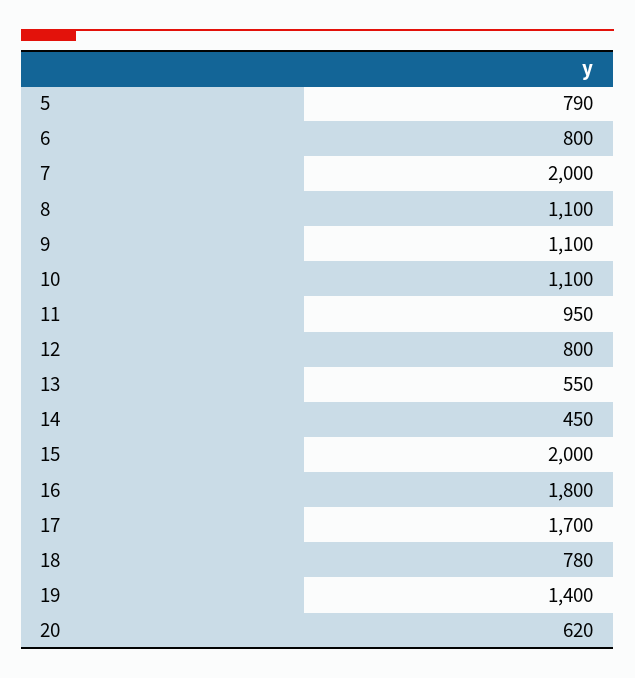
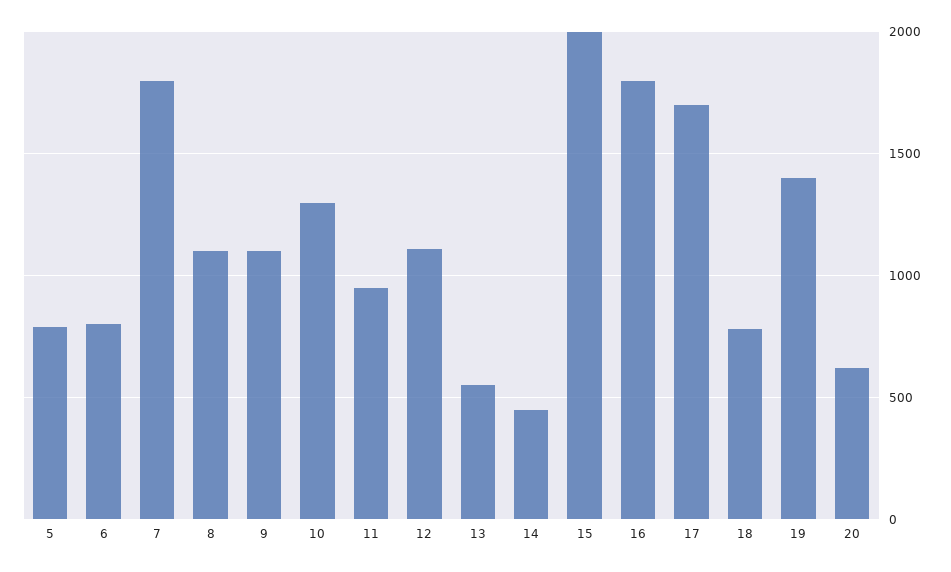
7: 2000 -> 1800
10: 1100 -> 1300
12: 800 -> 1100

